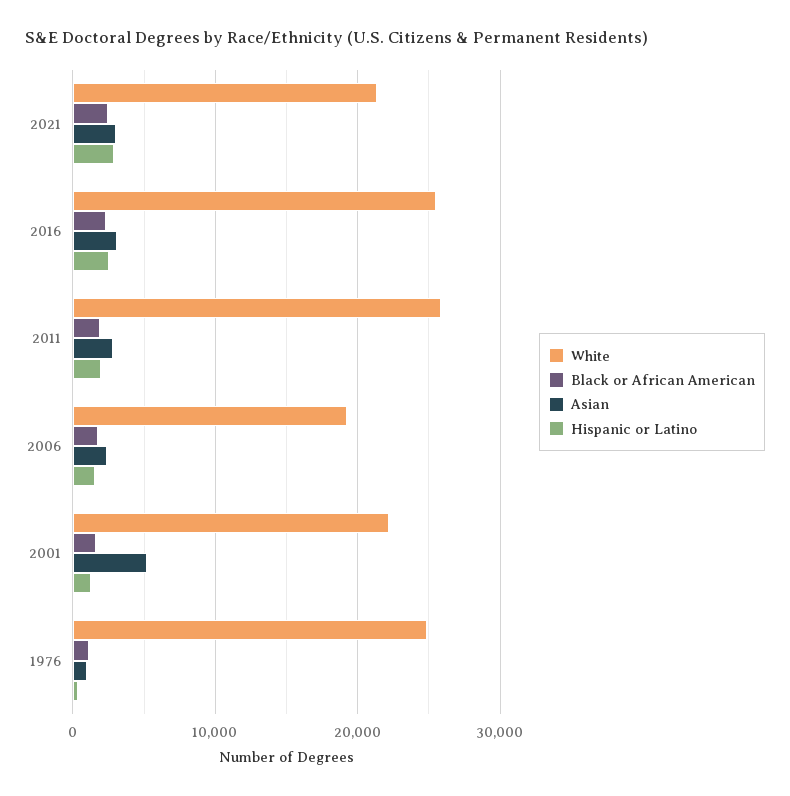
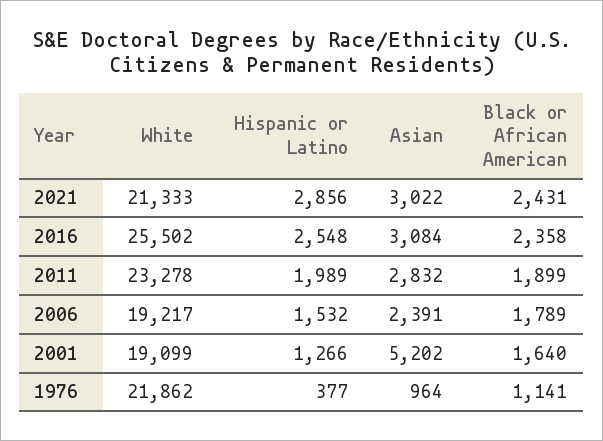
White, 2011: 26000 -> 23278
White, 2001: 22000 -> 19099
White, 1976: 25000 -> 21862

